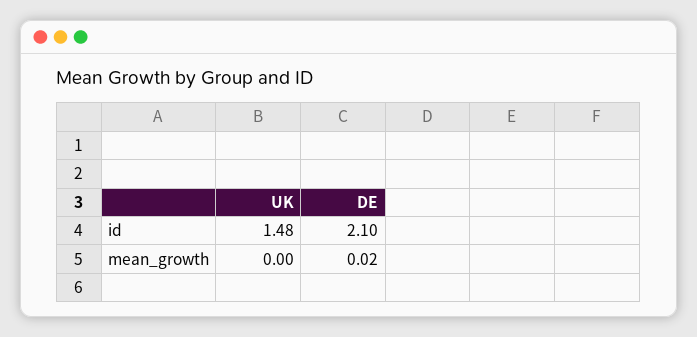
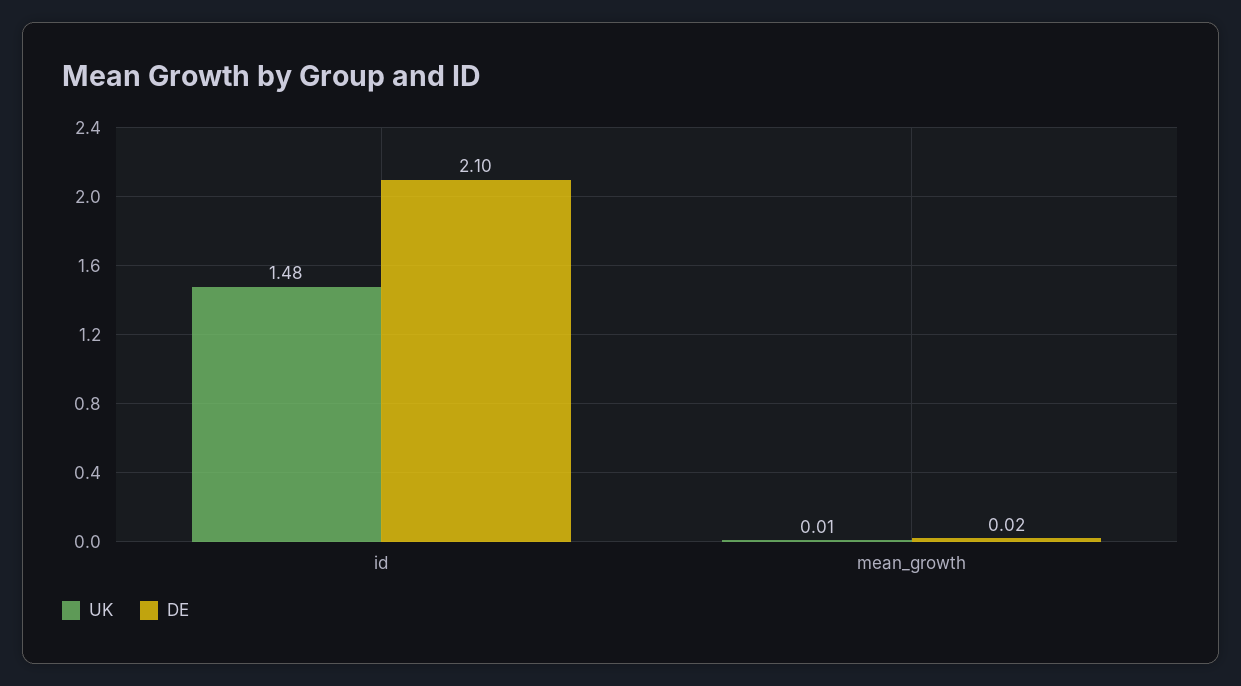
UK, mean_growth: 0 -> 0.01

